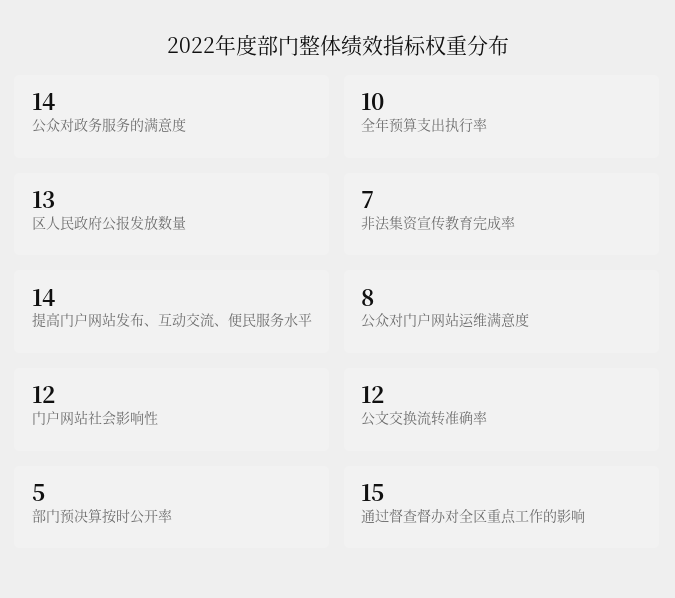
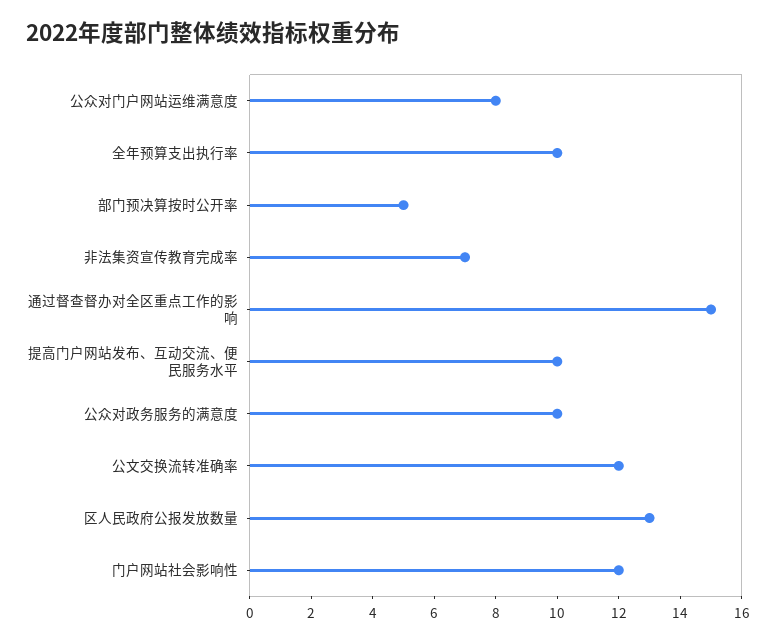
公众对政务服务的满意度: 14 -> 10
提高门户网站发布、互动交流、便民服务水平: 14 -> 10

